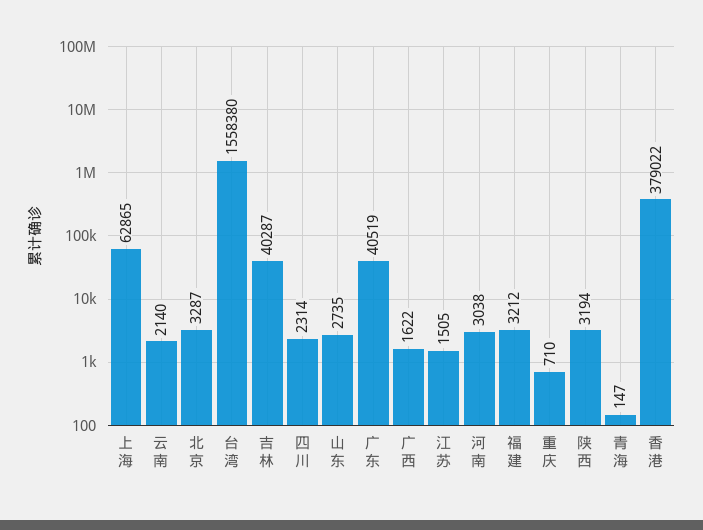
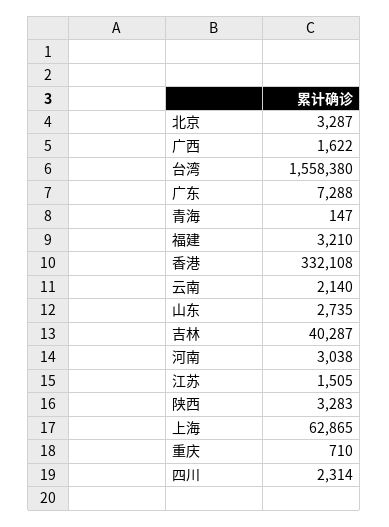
广东: 40519 -> 7288
福建: 3212 -> 3210
陕西: 3194 -> 3283
香港: 379022 -> 332108

